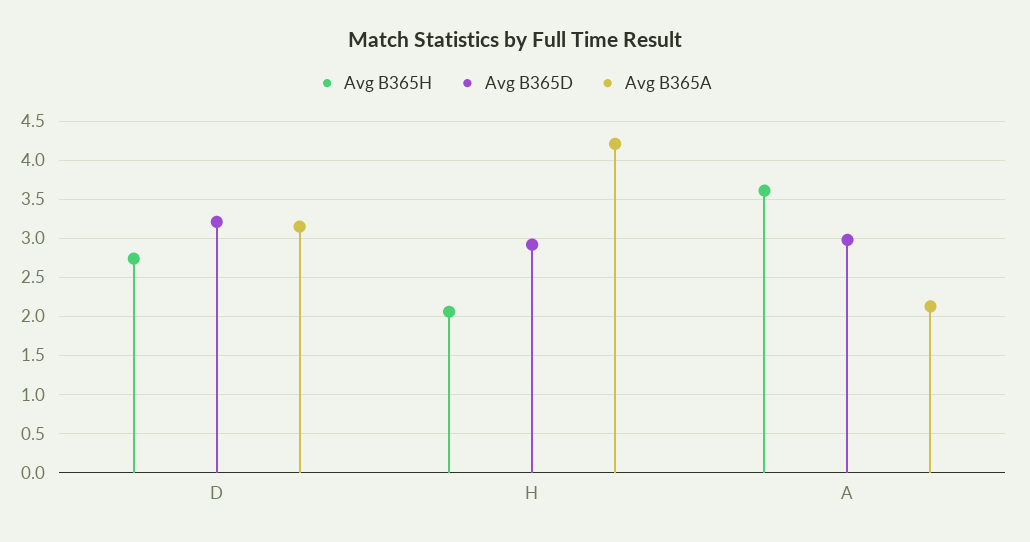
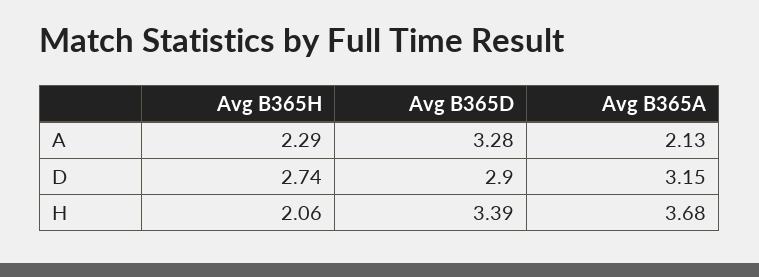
Avg B365D, D: 3.2 -> 2.9
Avg B365D, H: 2.9 -> 3.39
Avg B365A, H: 4.2 -> 3.68
Avg B365H, A: 3.6 -> 2.29
Avg B365D, A: 3 -> 3.28

